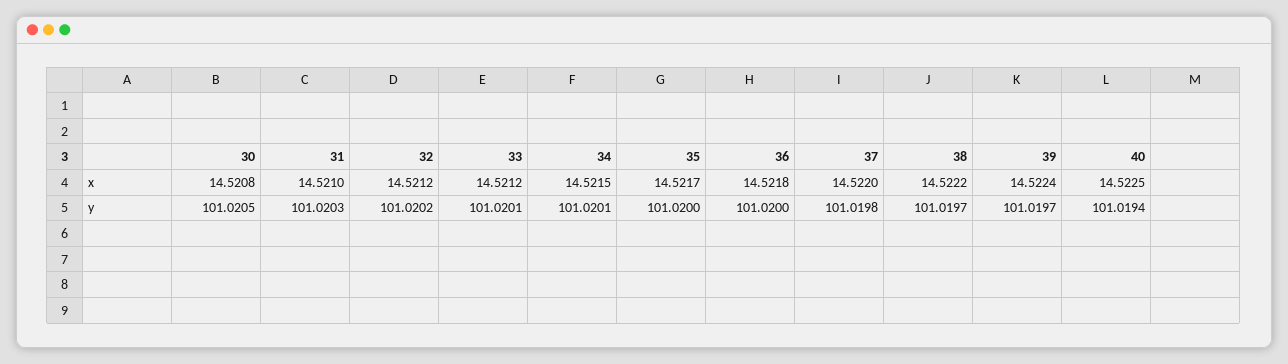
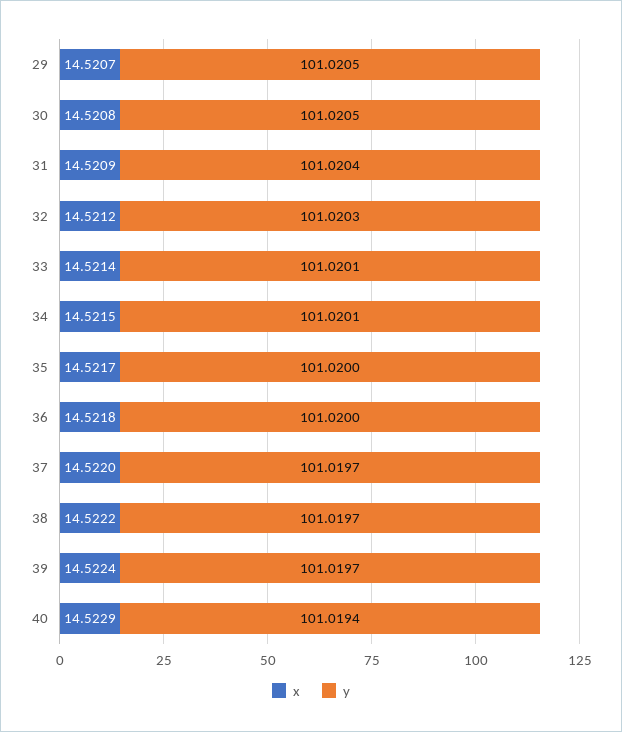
x, 31: 14.521 -> 14.5209
x, 33: 14.5212 -> 14.5214
x, 40: 14.5225 -> 14.5229
y, 31: 101.0203 -> 101.0204
y, 32: 101.0202 -> 101.0203
y, 37: 101.0198 -> 101.0197
x, 29: none -> 14.5207
y, 29: none -> 101.0205

